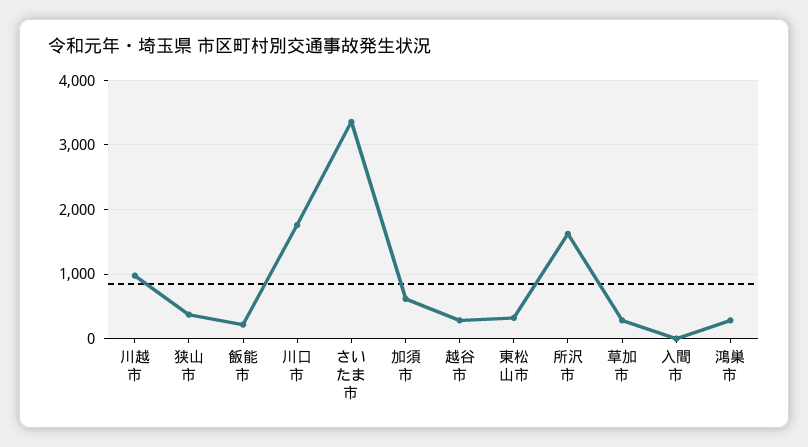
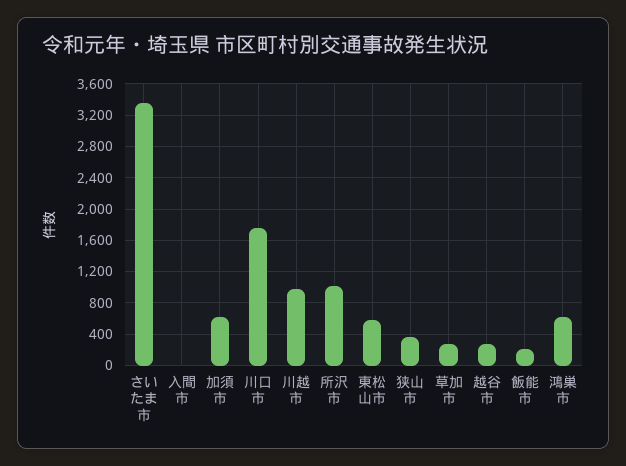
東松山市: 300 -> 600
所沢市: 1600 -> 1000
鴻巣市: 300 -> 600

